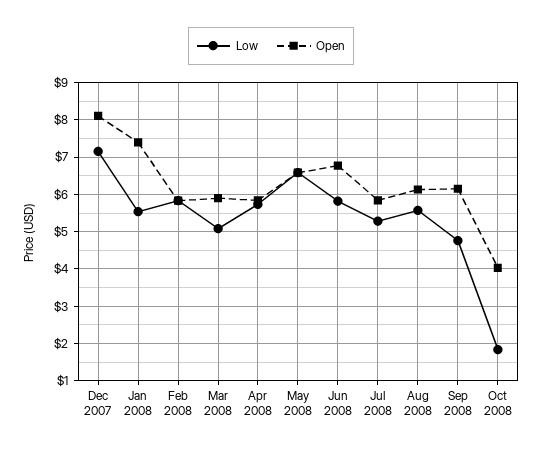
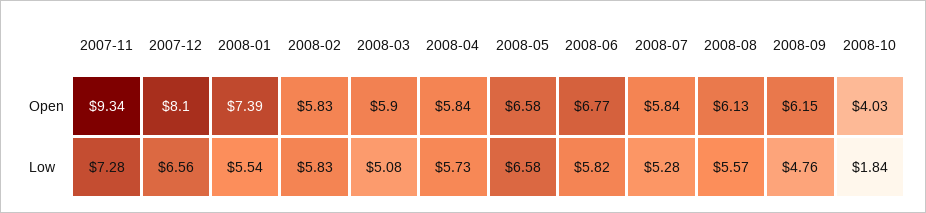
Low, Dec 2007: 7.2 -> 6.56
Open, 2007-11: none -> 9.34
Low, 2007-11: none -> 7.28

